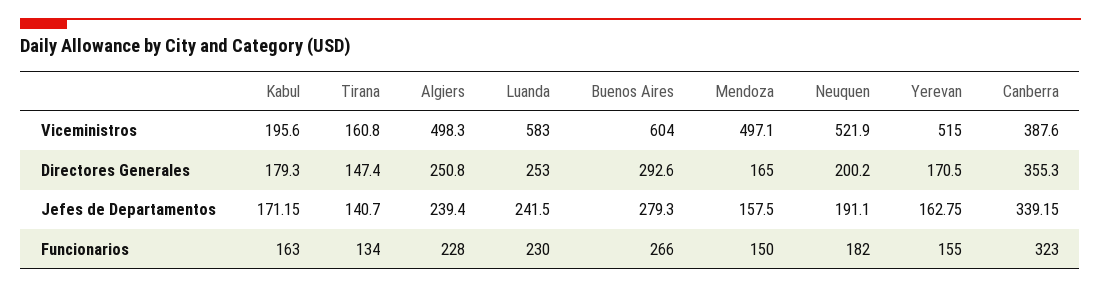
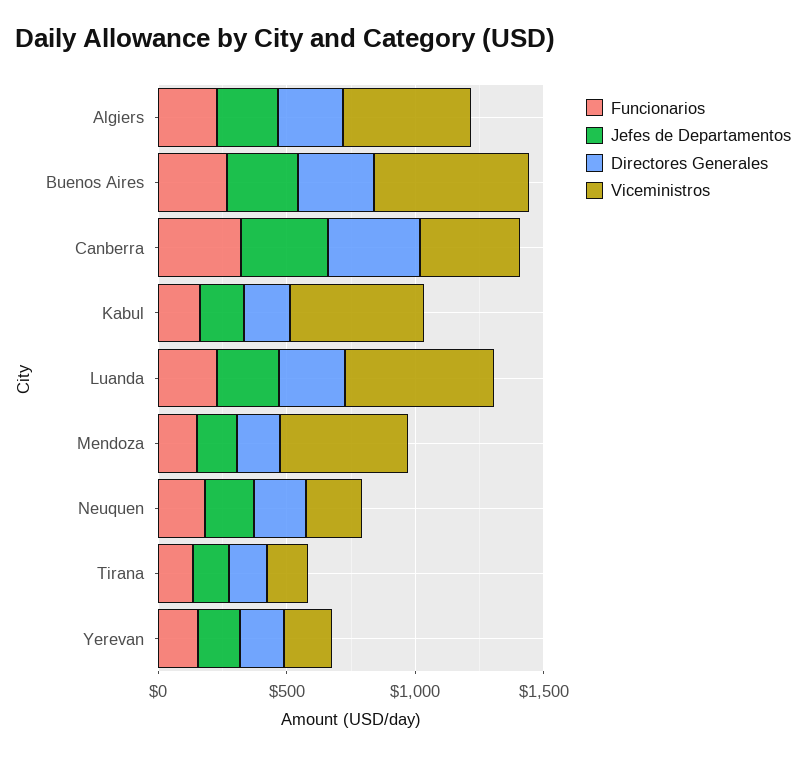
Viceministros, Kabul: 195.6 -> 500
Viceministros, Neuquen: 521.9 -> 200
Viceministros, Yerevan: 515 -> 200

